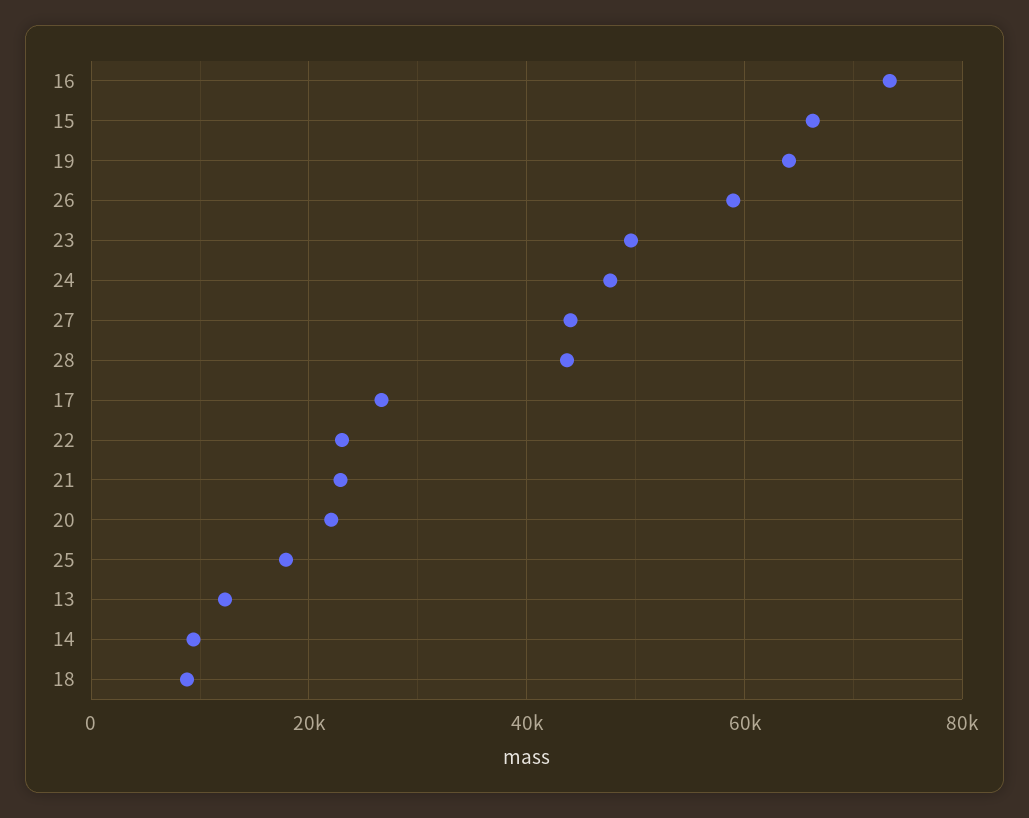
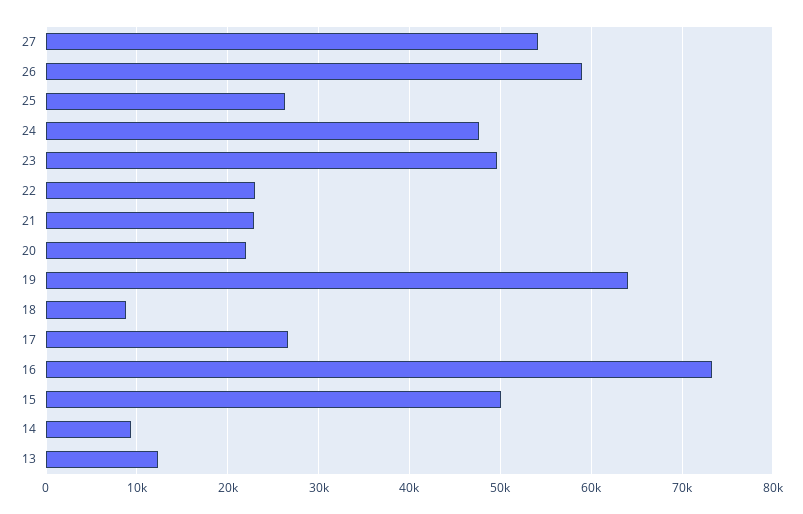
15: 66000 -> 50000
27: 44000 -> 54000
28: 44000 -> none
25: 18000 -> 26000

